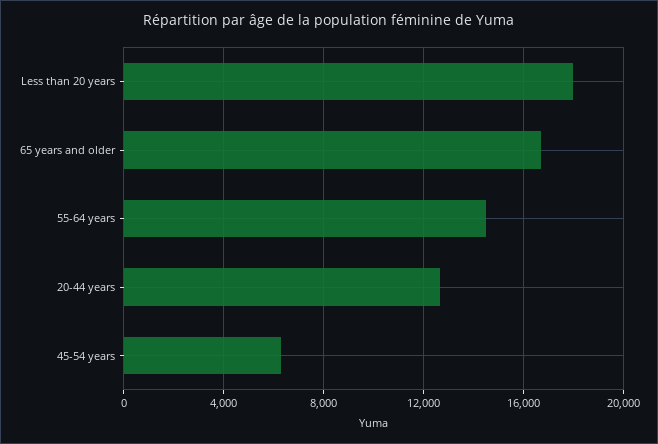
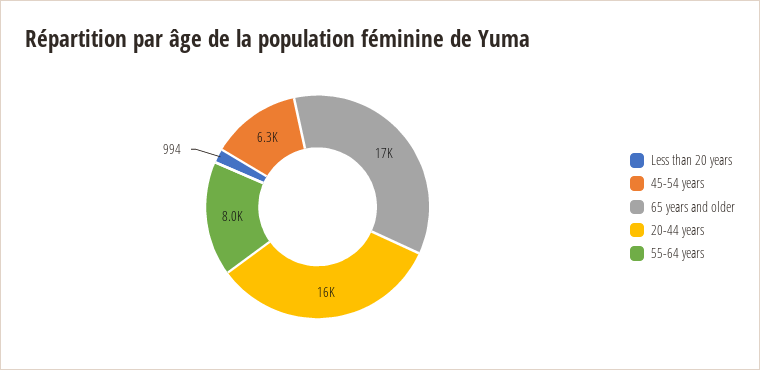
Less than 20 years: 18000 -> 994
55-64 years: 14500 -> 8000
20-44 years: 12500 -> 16000

